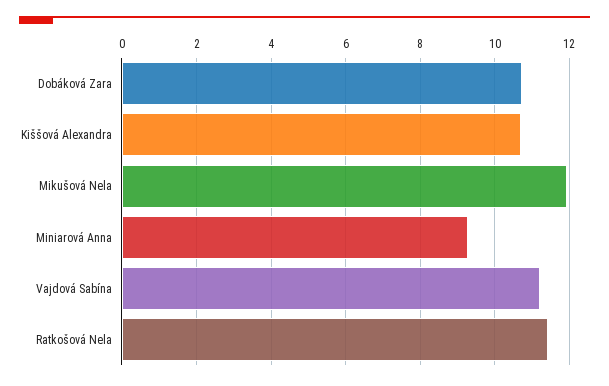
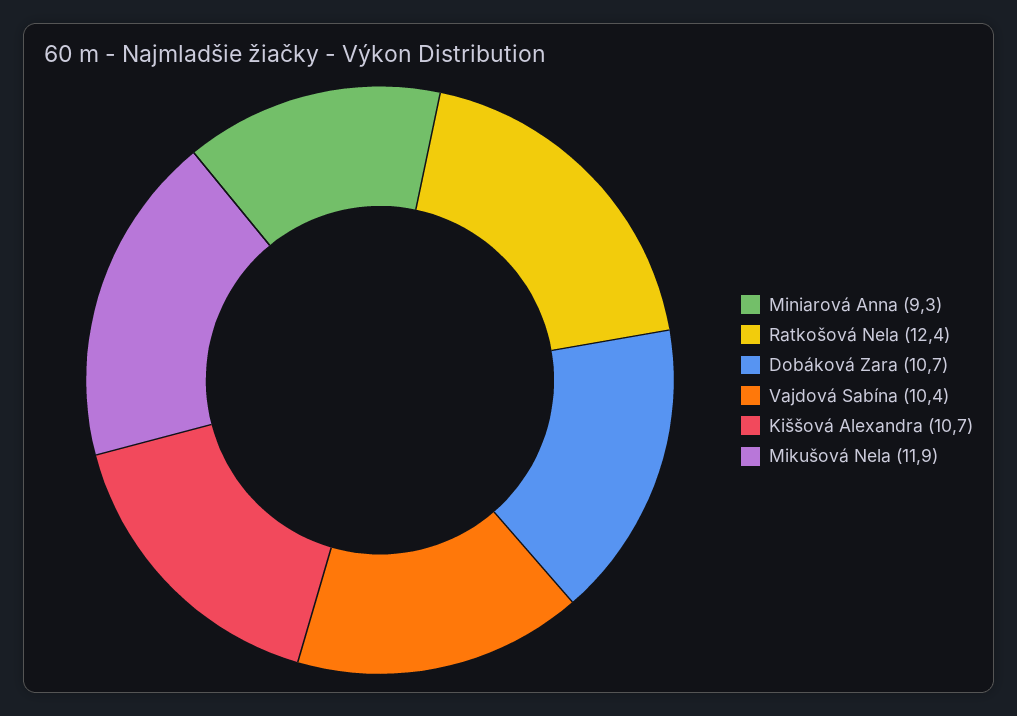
Vajdová Sabína: 11.2 -> 10.4
Ratkošová Nela: 11.4 -> 12.4

